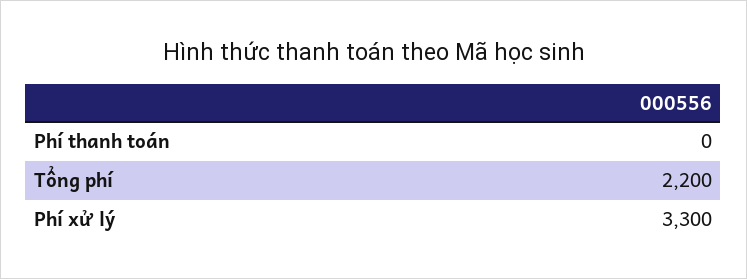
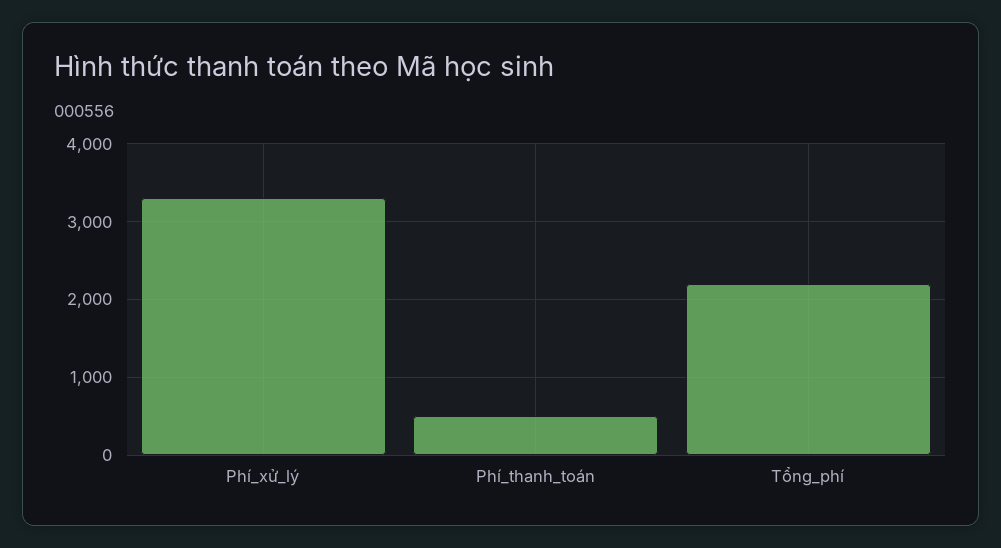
Phí thanh toán: 0 -> 500

